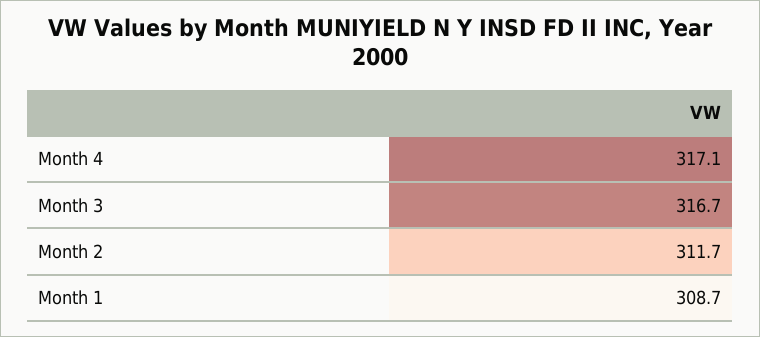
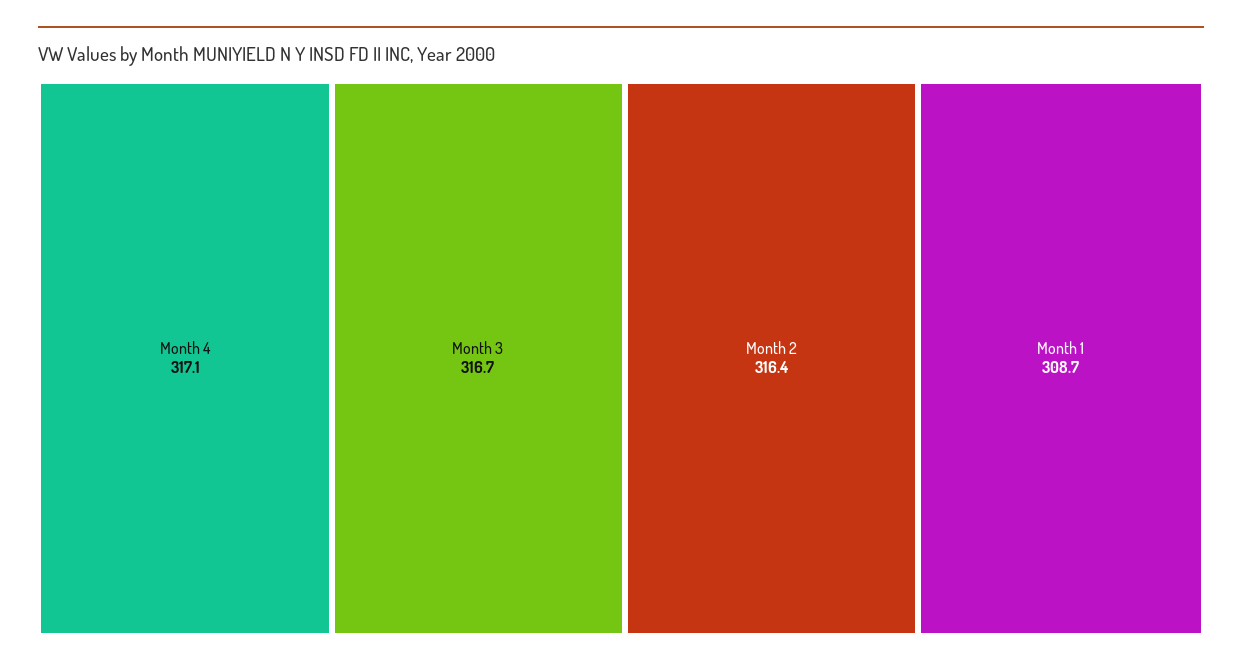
Month 2: 311.7 -> 316.4

